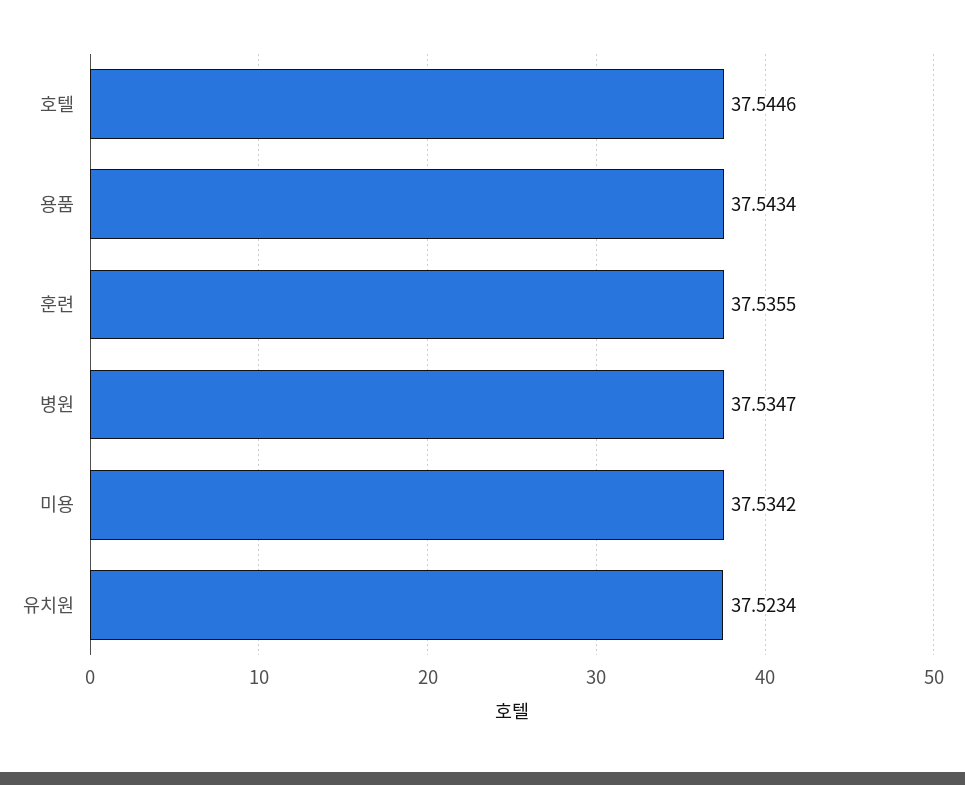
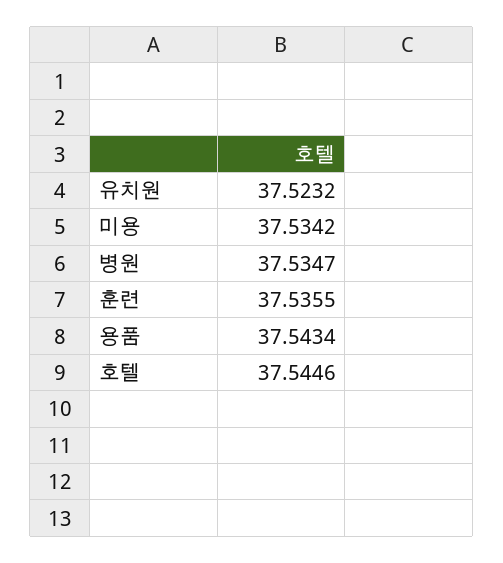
유치원: 37.5234 -> 37.5232

